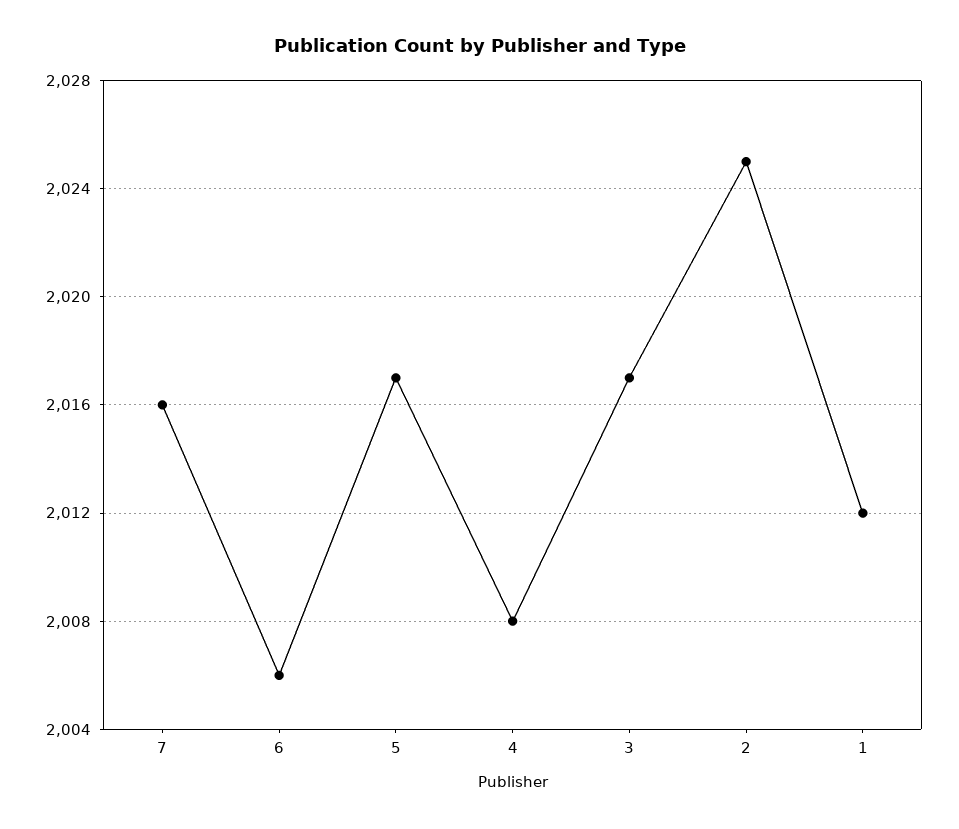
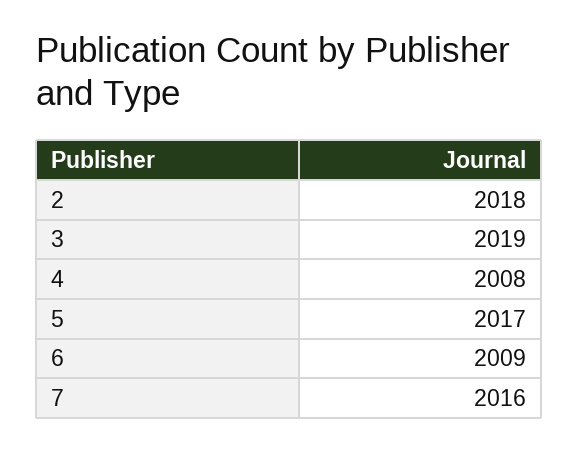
6: 2006 -> 2009
3: 2017 -> 2019
2: 2025 -> 2018
1: 2012 -> none

